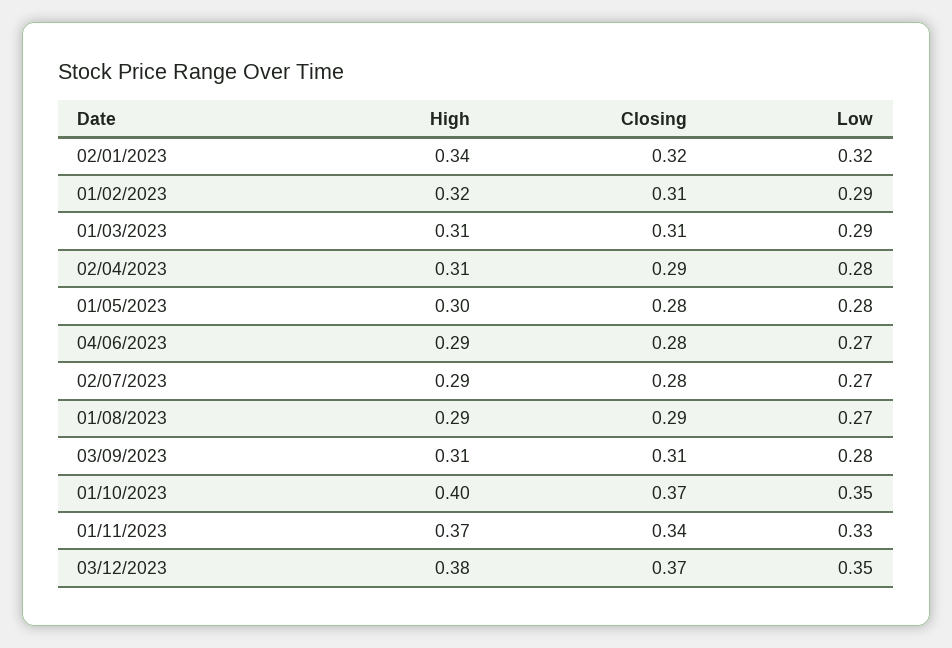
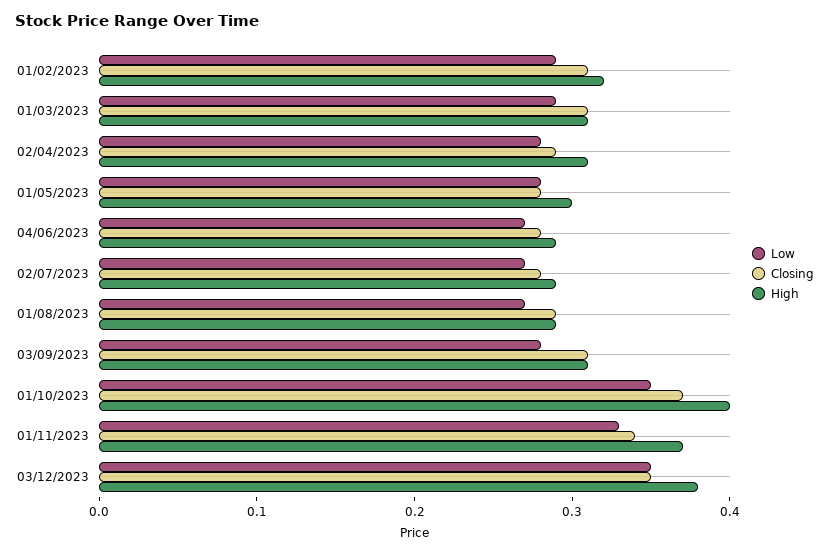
High, 02/01/2023: 0.34 -> none
Closing, 02/01/2023: 0.32 -> none
Low, 02/01/2023: 0.32 -> none
Closing, 03/12/2023: 0.37 -> 0.35

